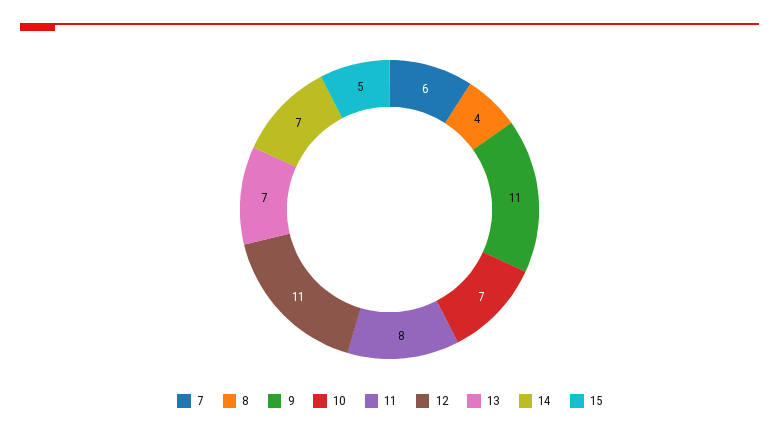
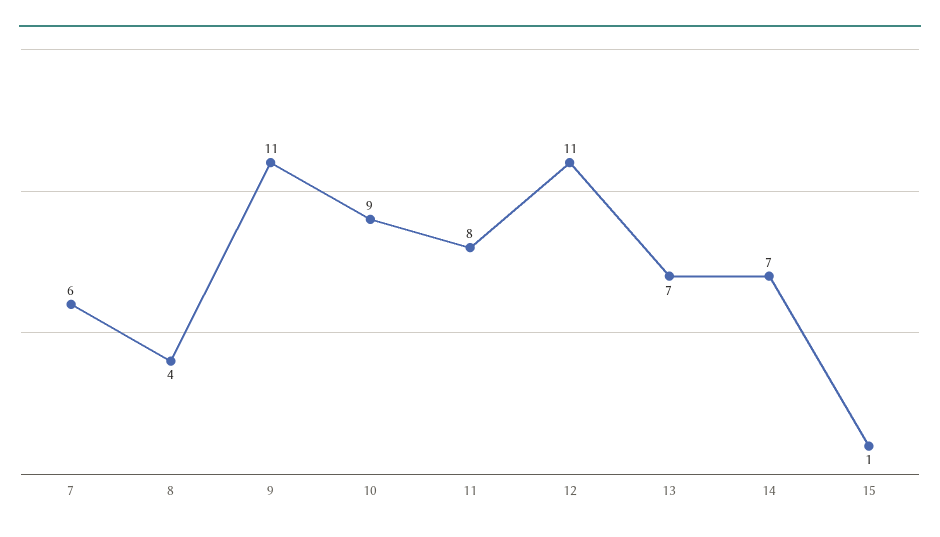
10: 7 -> 9
15: 5 -> 1

